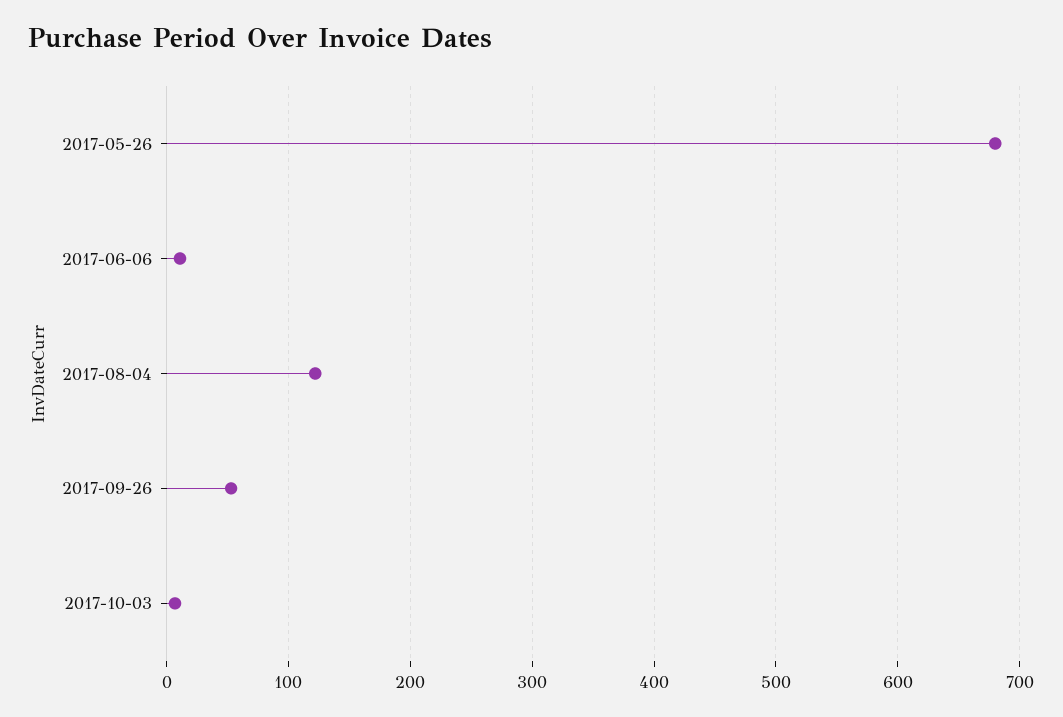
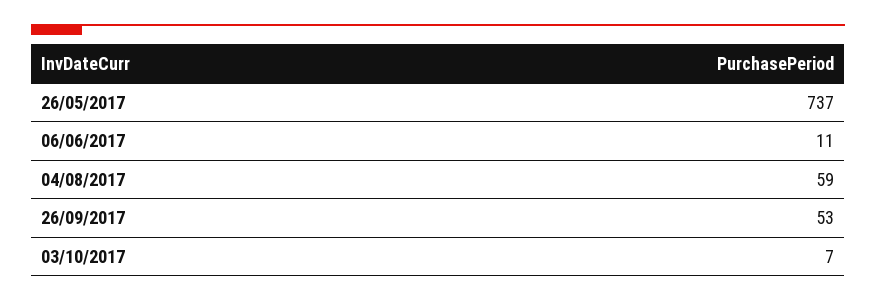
2017-05-26: 680 -> 737
2017-08-04: 120 -> 59

